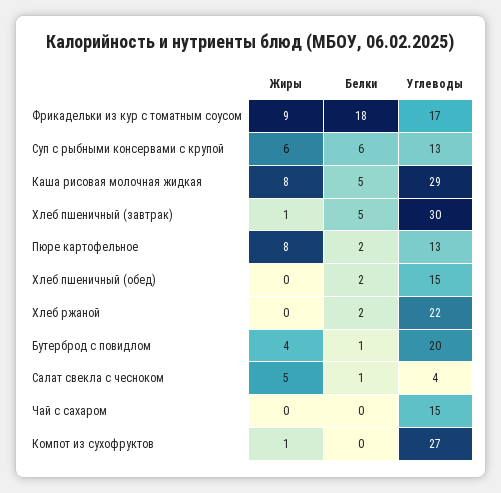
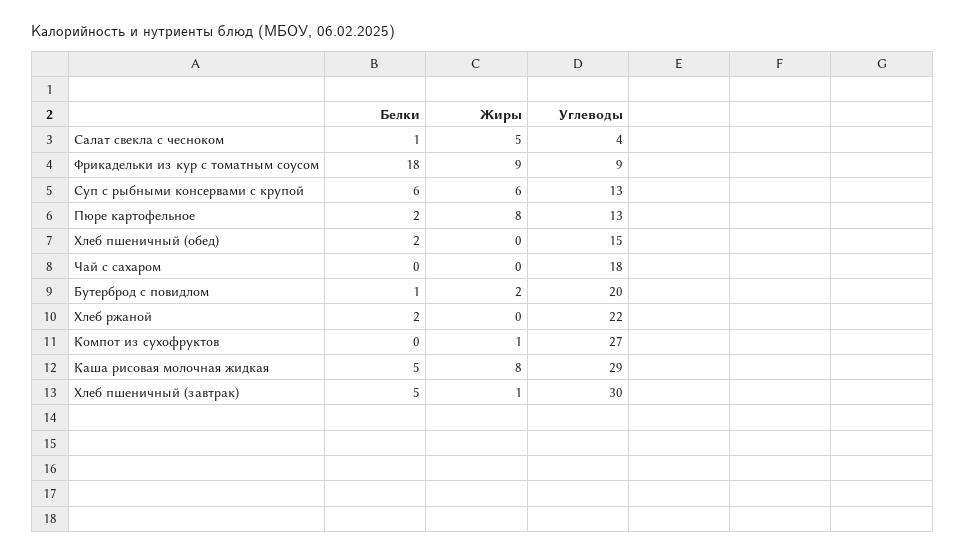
Углеводы, Фрикадельки из кур с томатным соусом: 17 -> 9
Жиры, Бутерброд с повидлом: 4 -> 2
Углеводы, Чай с сахаром: 15 -> 18

